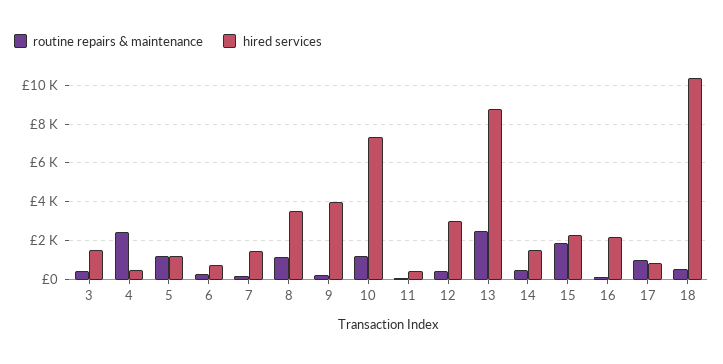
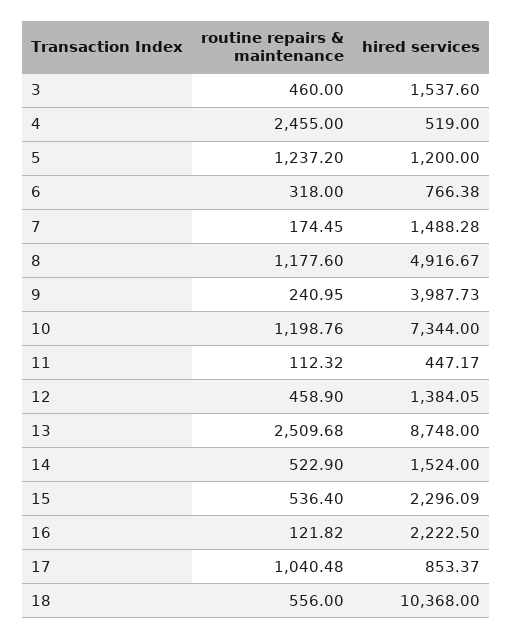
hired services, 8: 3500 -> 4916.67
hired services, 12: 3000 -> 1384.05
routine repairs & maintenance, 15: 2000 -> 536.4

